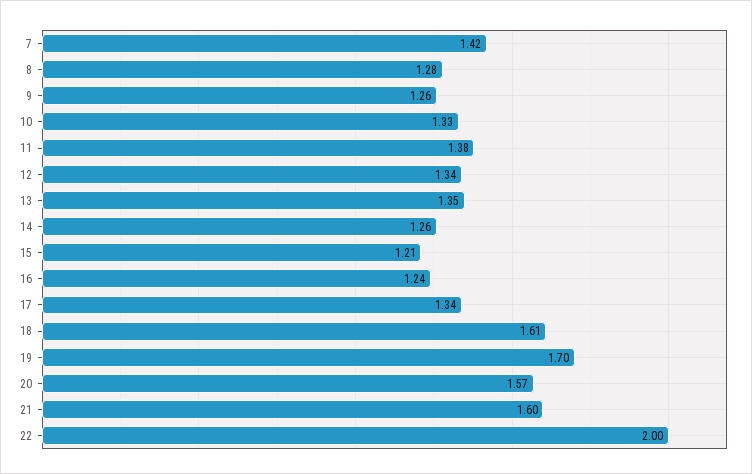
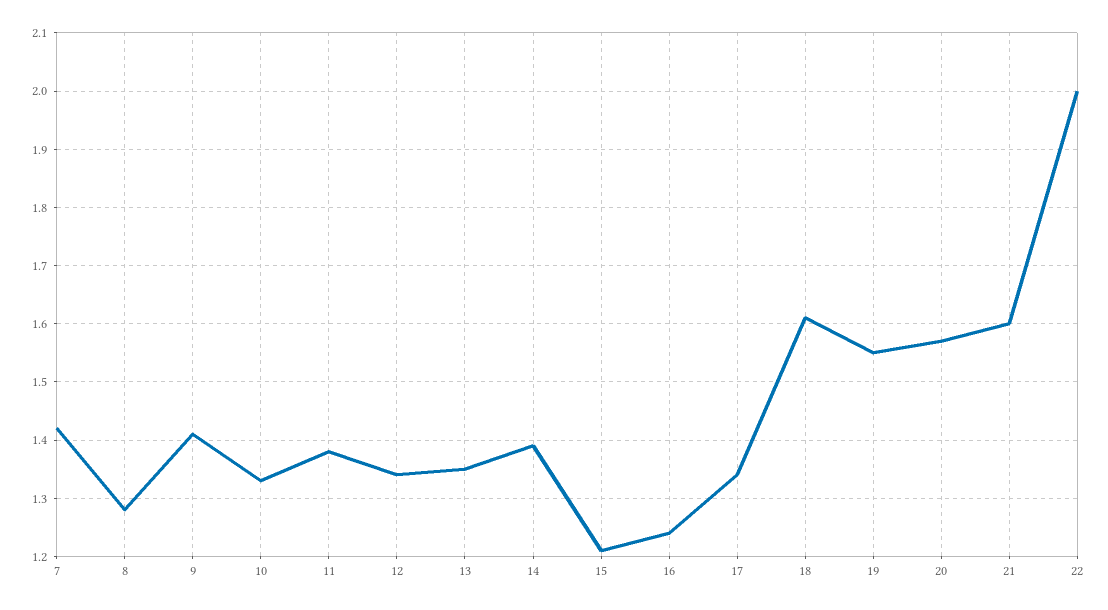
9: 1.26 -> 1.4
14: 1.26 -> 1.4
19: 1.7 -> 1.55

